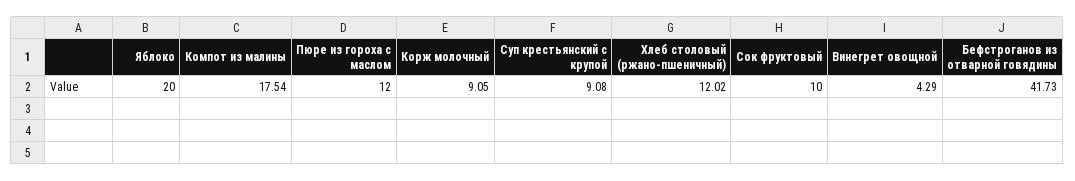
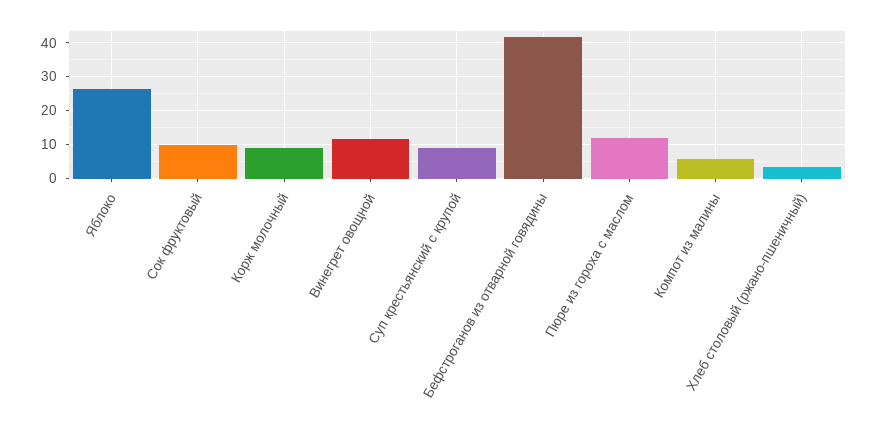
Яблоко: 20 -> 26
Компот из малины: 17.54 -> 6
Хлеб столовый (ржано-пшеничный): 12.02 -> 4
Винегрет овощной: 4.29 -> 12

